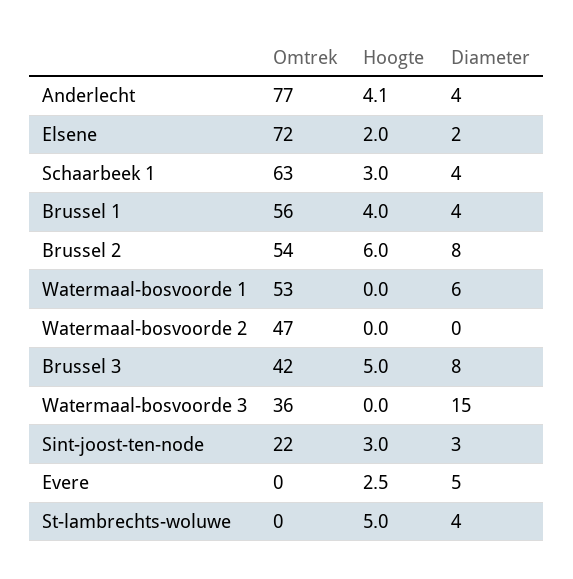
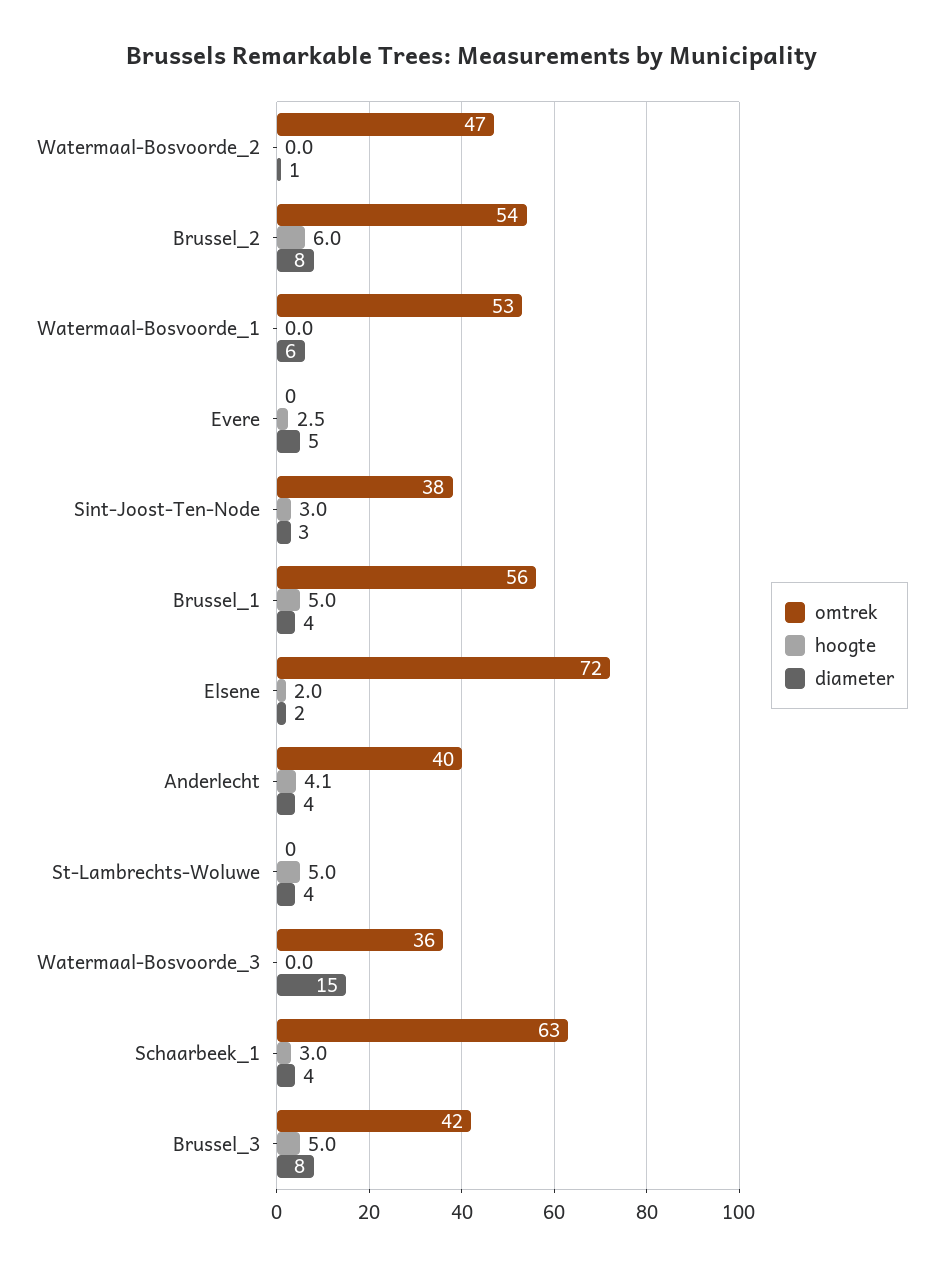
Omtrek, Anderlecht: 77 -> 40
Hoogte, Brussel 1: 4 -> 5
Diameter, Watermaal-bosvoorde 2: 0 -> 1
Omtrek, Sint-joost-ten-node: 22 -> 38

